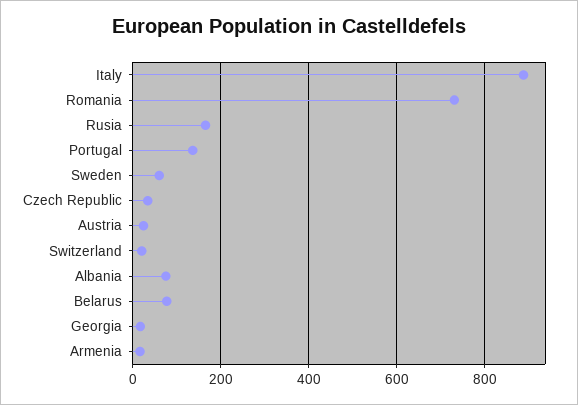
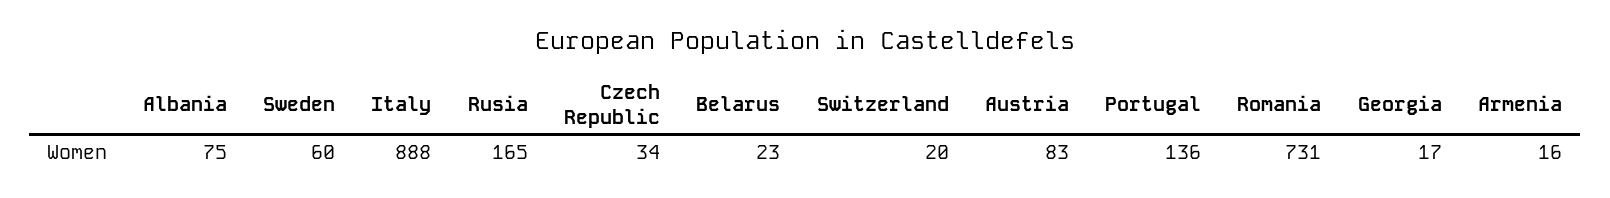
Austria: 20 -> 83
Belarus: 80 -> 23

